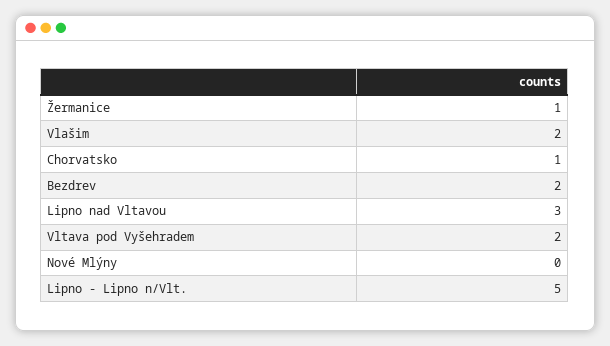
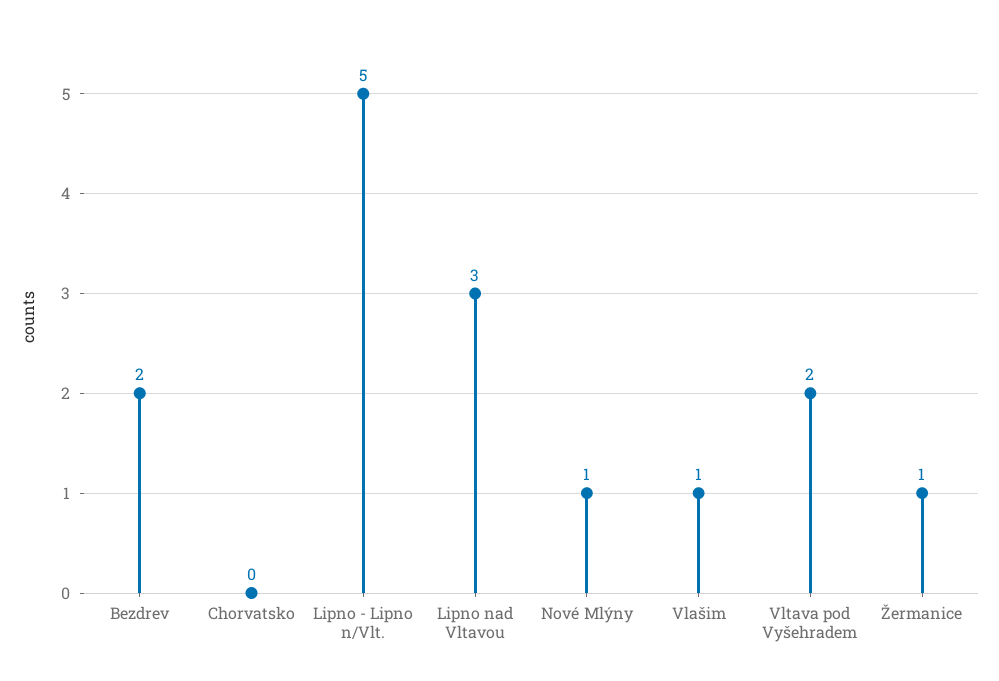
Vlašim: 2 -> 1
Chorvatsko: 1 -> 0
Nové Mlýny: 0 -> 1

